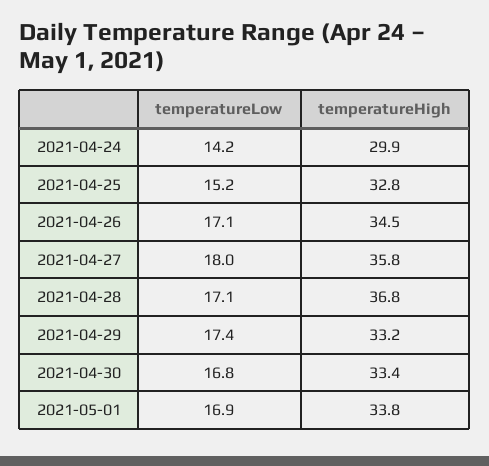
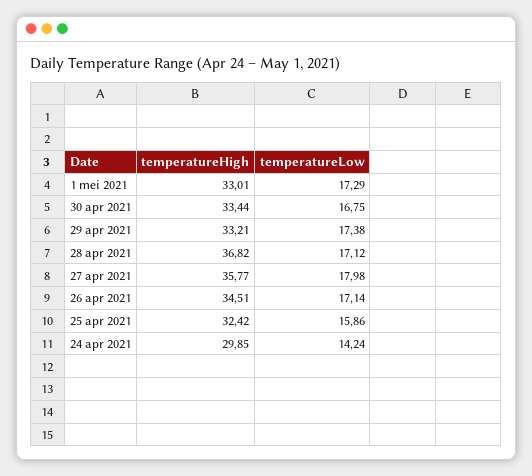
temperatureLow, 2021-04-25: 15.2 -> 15.86
temperatureHigh, 2021-04-25: 32.8 -> 32.42
temperatureLow, 2021-05-01: 16.9 -> 17.29
temperatureHigh, 2021-05-01: 33.8 -> 33.01

